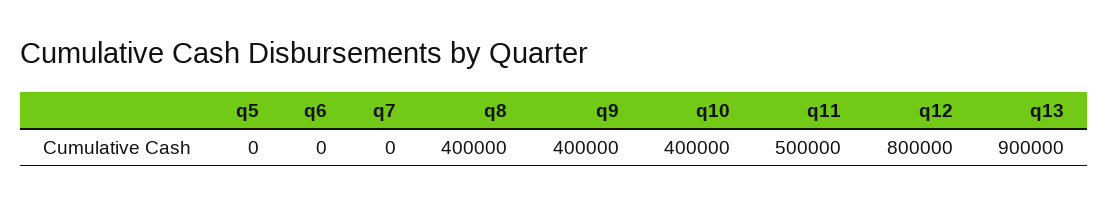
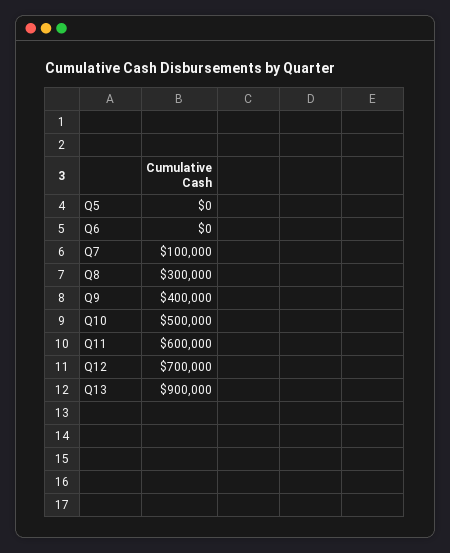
q7: 0 -> 100000
q8: 400000 -> 300000
q10: 400000 -> 500000
q11: 500000 -> 600000
q12: 800000 -> 700000

